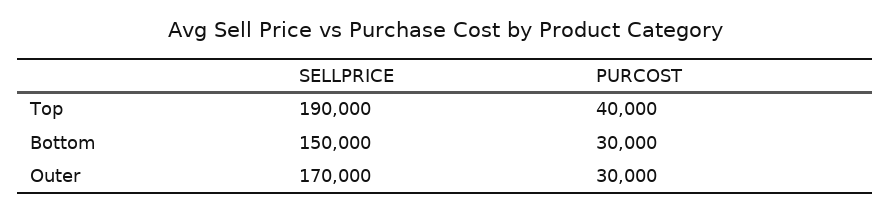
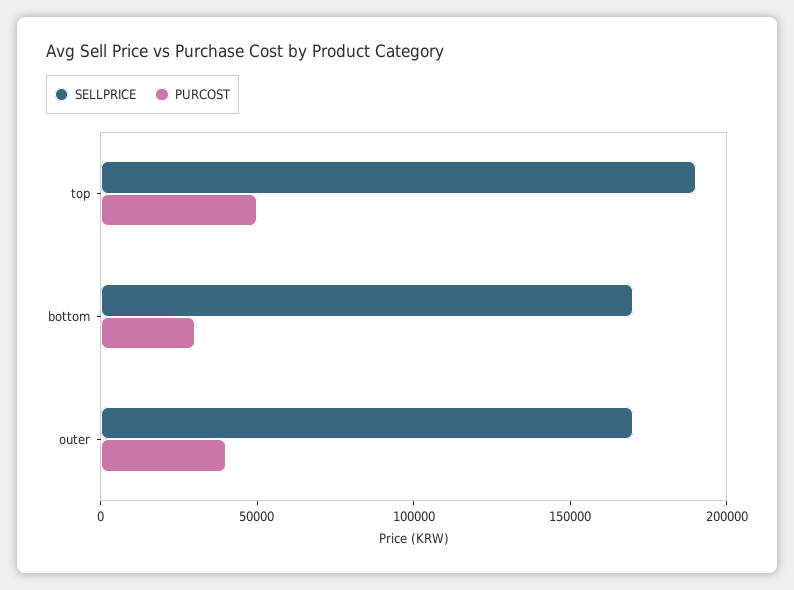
PURCOST, Top: 40000 -> 50000
SELLPRICE, Bottom: 150000 -> 170000
PURCOST, Outer: 30000 -> 40000

